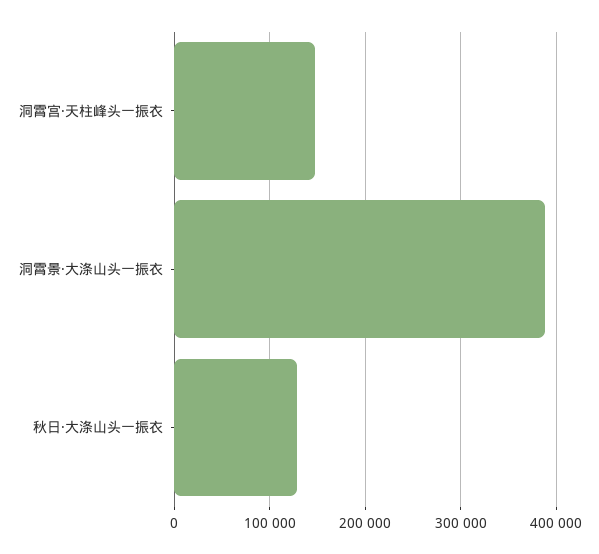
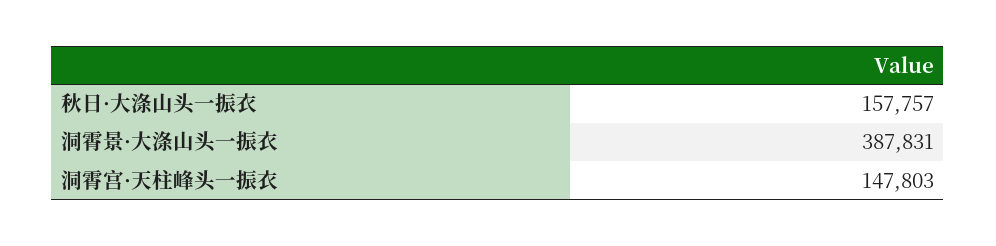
秋日·大涤山头一振衣: 130000 -> 157757

